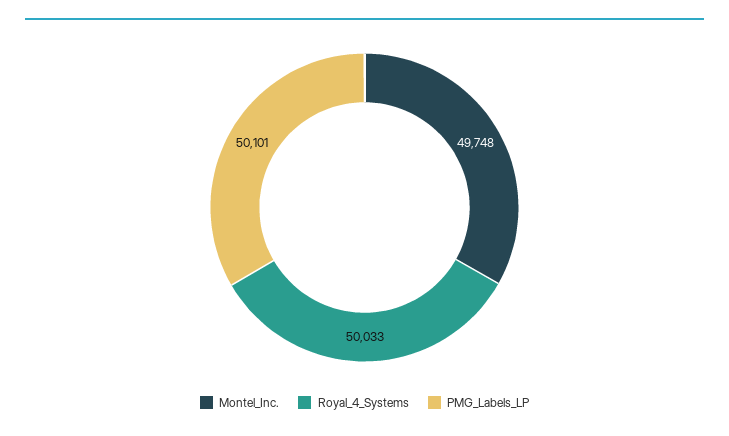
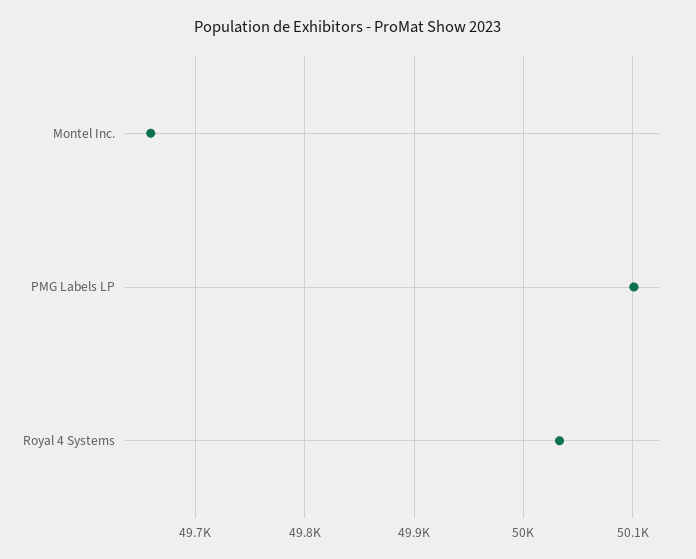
Montel_Inc.: 49748 -> 49660

